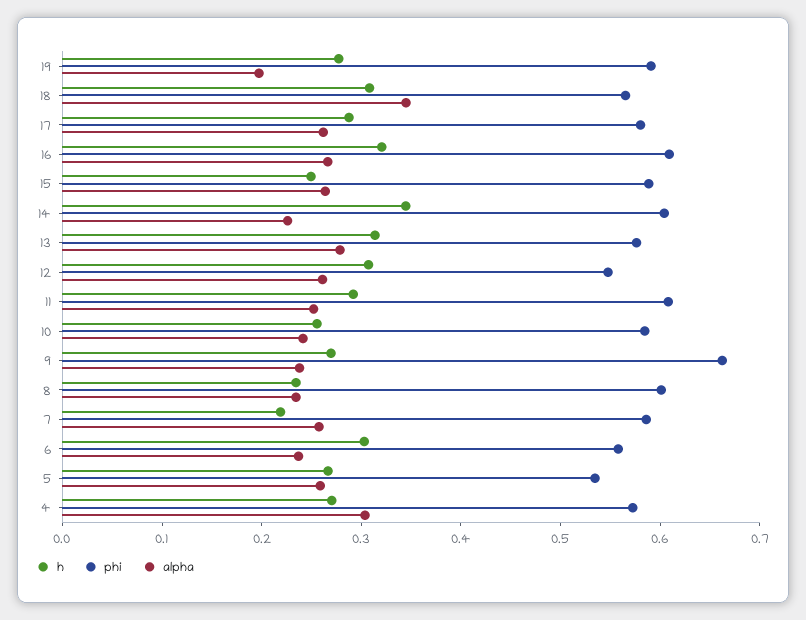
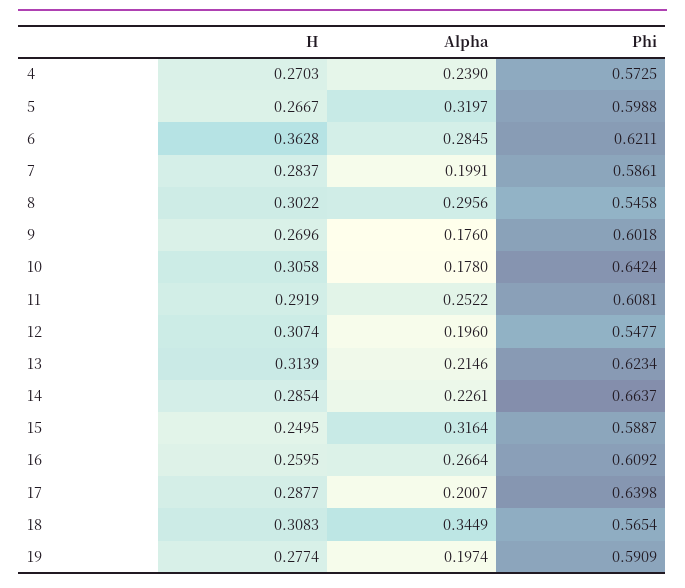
phi, 17: 0.58 -> 0.6398
alpha, 17: 0.26 -> 0.2007
h, 16: 0.32 -> 0.2595
alpha, 15: 0.26 -> 0.3164
h, 14: 0.34 -> 0.2854
phi, 14: 0.6 -> 0.6637
phi, 13: 0.58 -> 0.6234
alpha, 13: 0.28 -> 0.2146
alpha, 12: 0.26 -> 0.196
h, 10: 0.26 -> 0.3058
phi, 10: 0.58 -> 0.6424
alpha, 10: 0.24 -> 0.178
phi, 9: 0.66 -> 0.6018
alpha, 9: 0.24 -> 0.176
h, 8: 0.24 -> 0.3022
phi, 8: 0.6 -> 0.5458
alpha, 8: 0.24 -> 0.2956
h, 7: 0.22 -> 0.2837
alpha, 7: 0.26 -> 0.1991
h, 6: 0.3 -> 0.3628
phi, 6: 0.56 -> 0.6211
alpha, 6: 0.24 -> 0.2845
phi, 5: 0.54 -> 0.5988
alpha, 5: 0.26 -> 0.3197
alpha, 4: 0.3 -> 0.239

